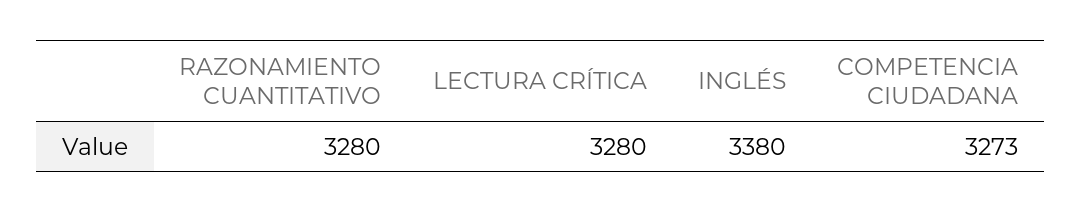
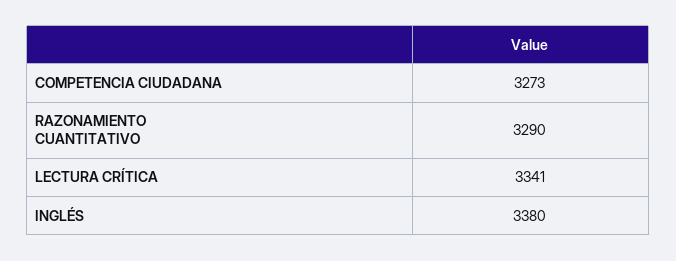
RAZONAMIENTO CUANTITATIVO: 3280 -> 3290
LECTURA CRÍTICA: 3280 -> 3341

